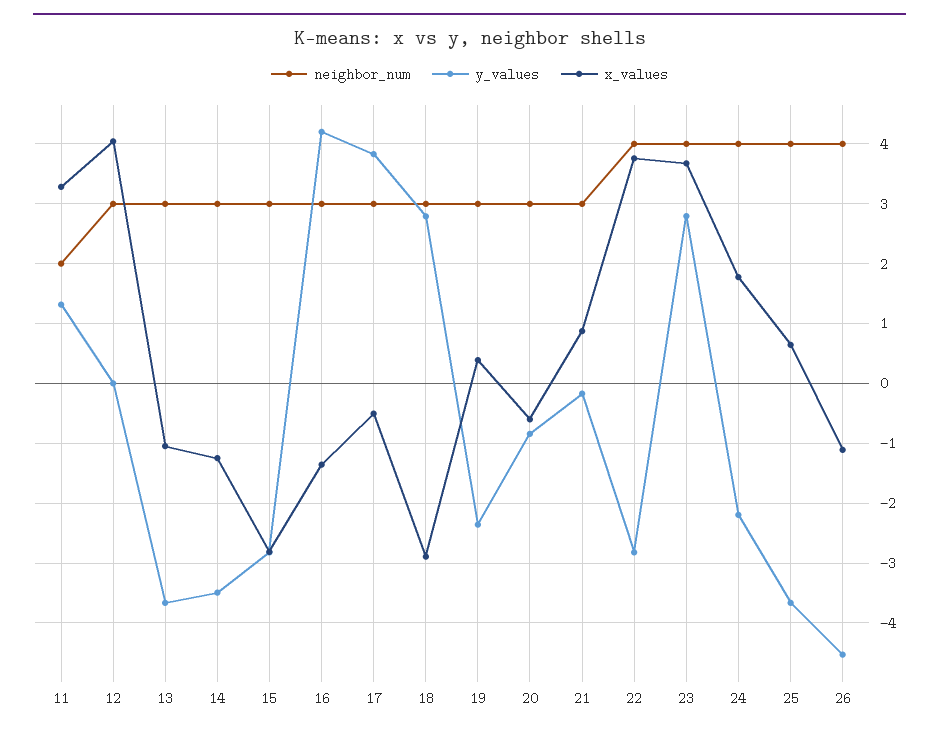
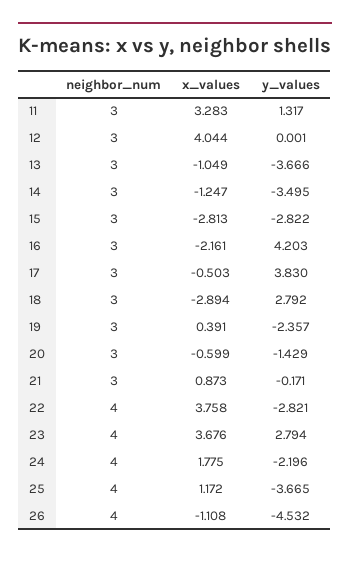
neighbor_num, 11: 2 -> 3
x_values, 16: -1.4 -> -2.161
y_values, 20: -0.8 -> -1.429
x_values, 25: 0.6 -> 1.172

